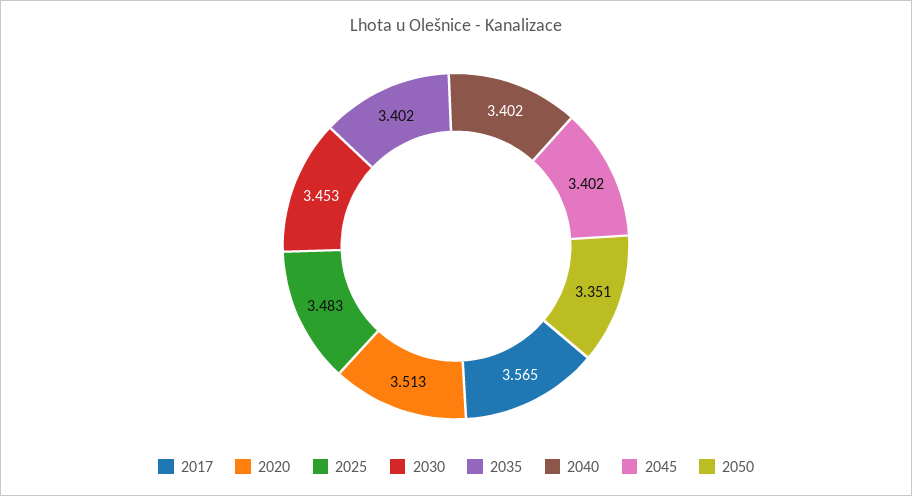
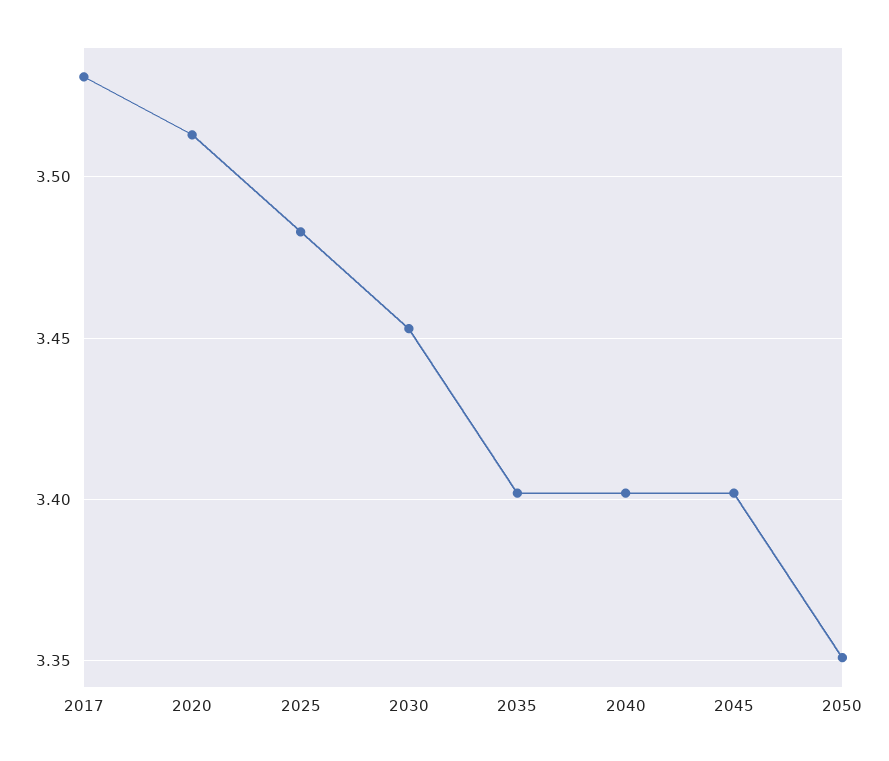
2017: 3.565 -> 3.53

